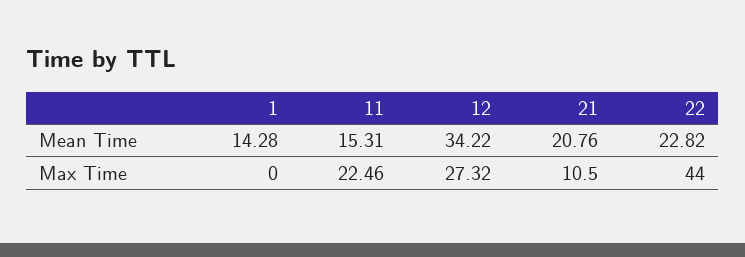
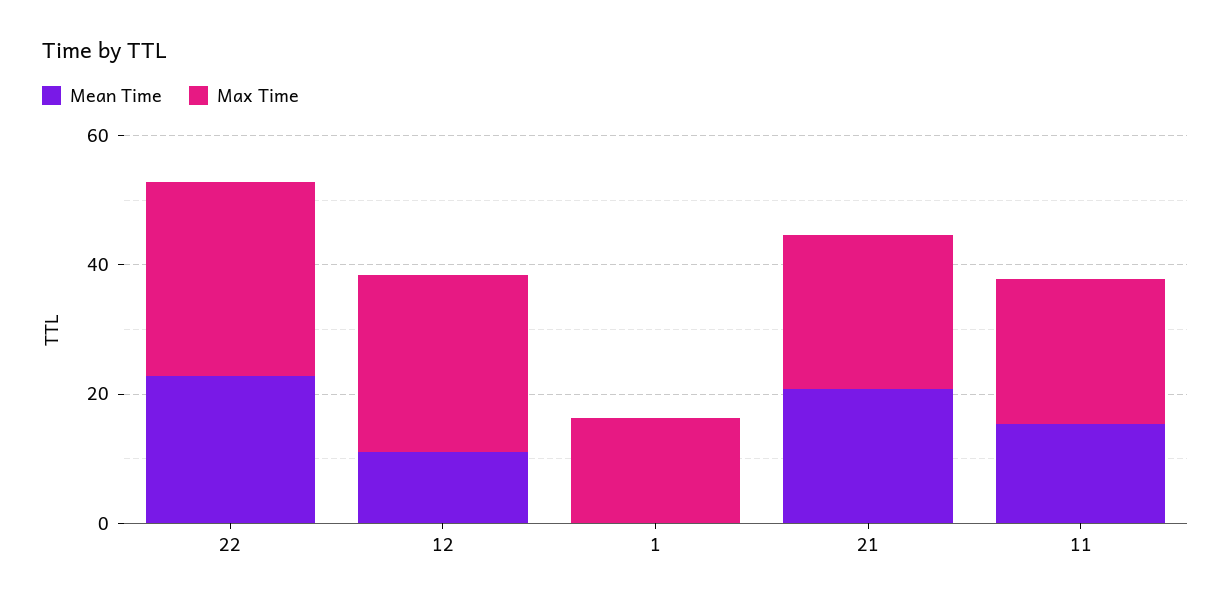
Mean Time, 1: 14.28 -> 0
Mean Time, 12: 34.22 -> 10
Max Time, 1: 0 -> 15
Max Time, 21: 10.5 -> 25
Max Time, 22: 44 -> 30

